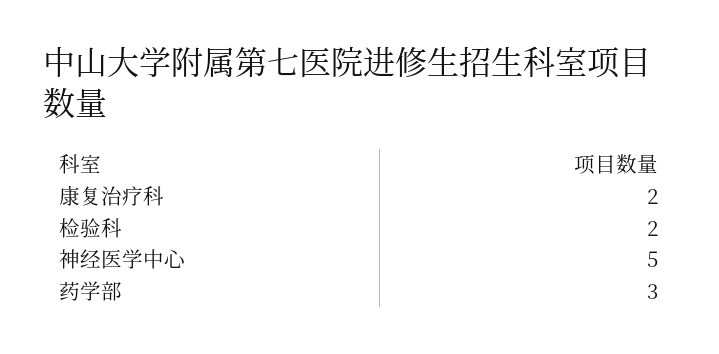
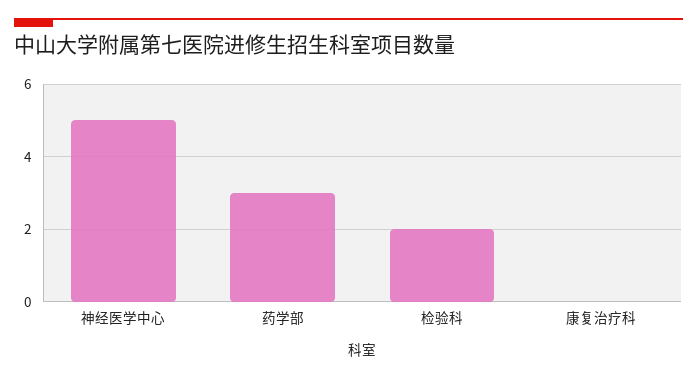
康复治疗科: 2 -> 0

